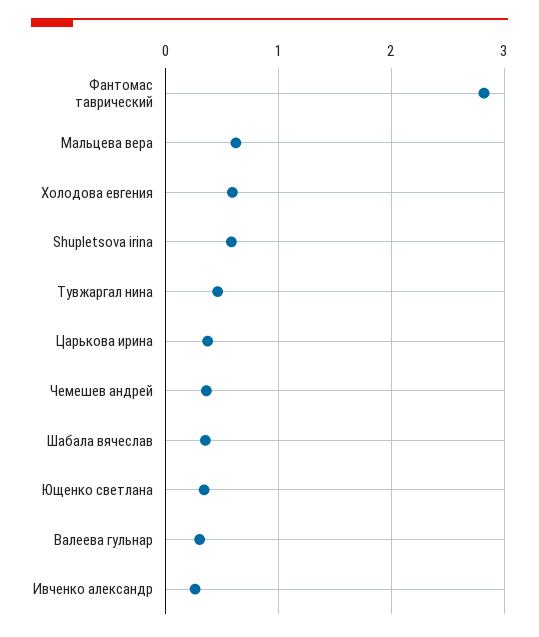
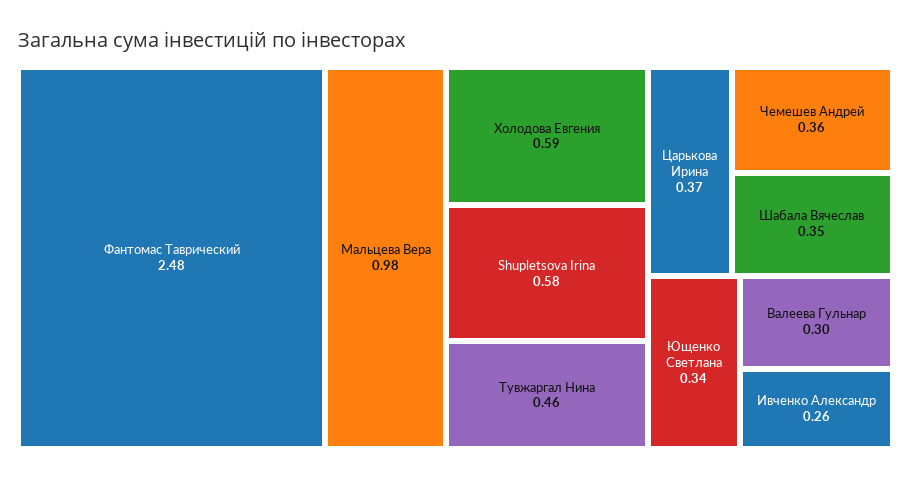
Фантомас таврический: 2.8 -> 2.48
Мальцева вера: 0.6 -> 0.98

